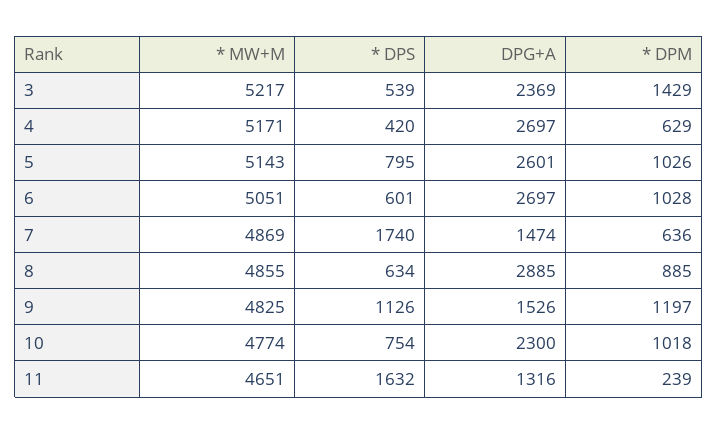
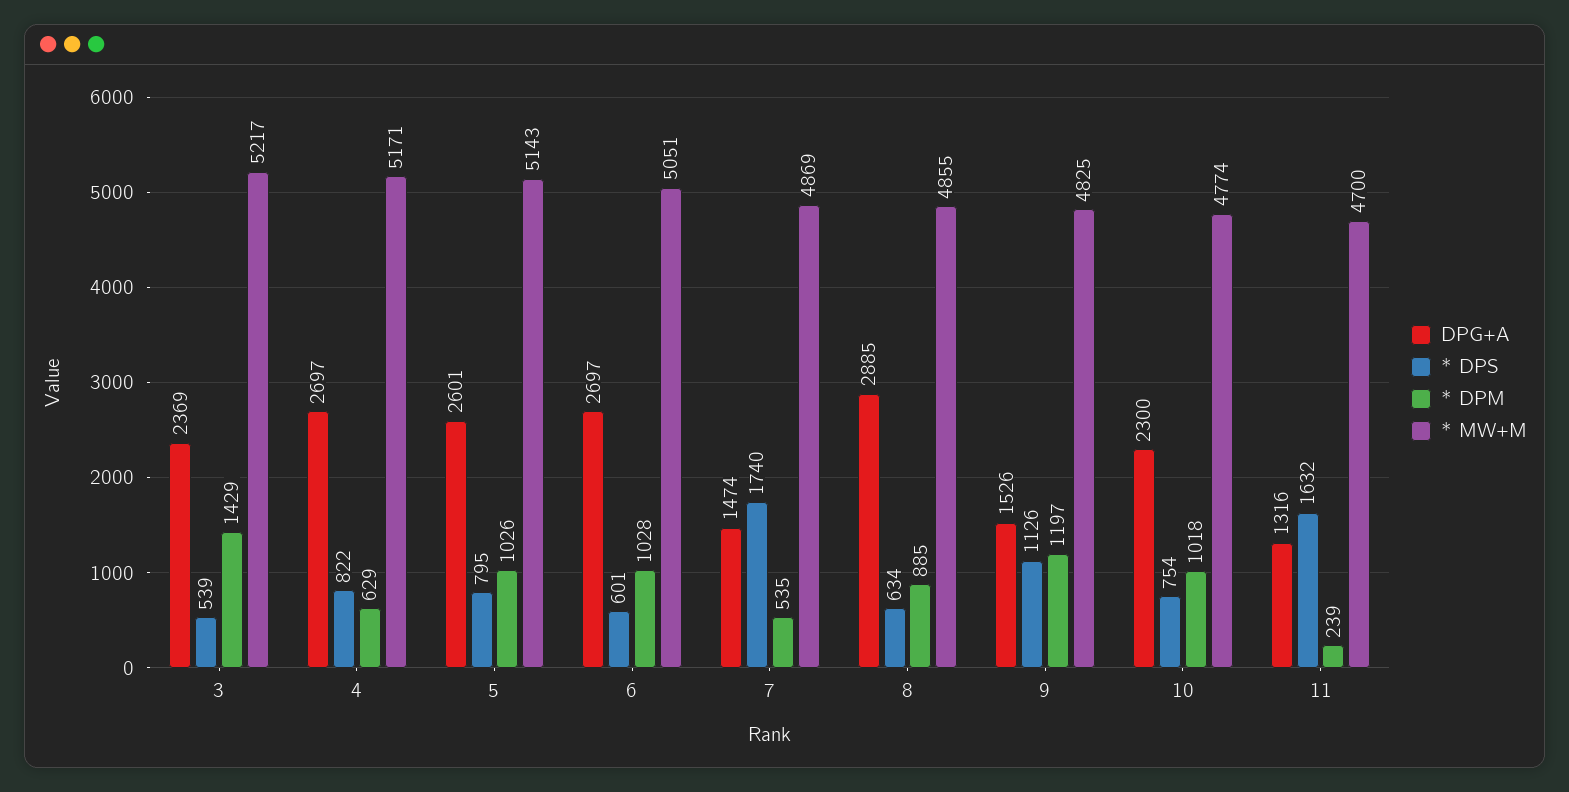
* DPS, 4: 420 -> 822
* DPM, 7: 636 -> 535
* MW+M, 11: 4651 -> 4700

